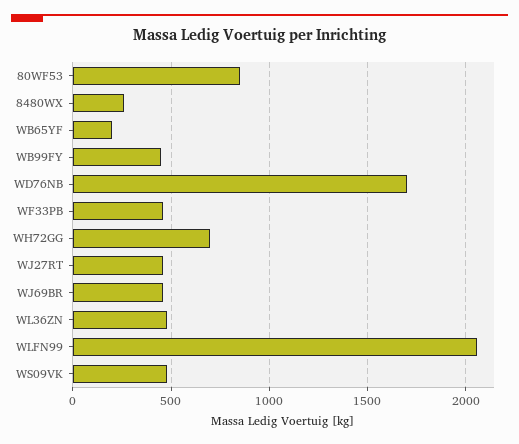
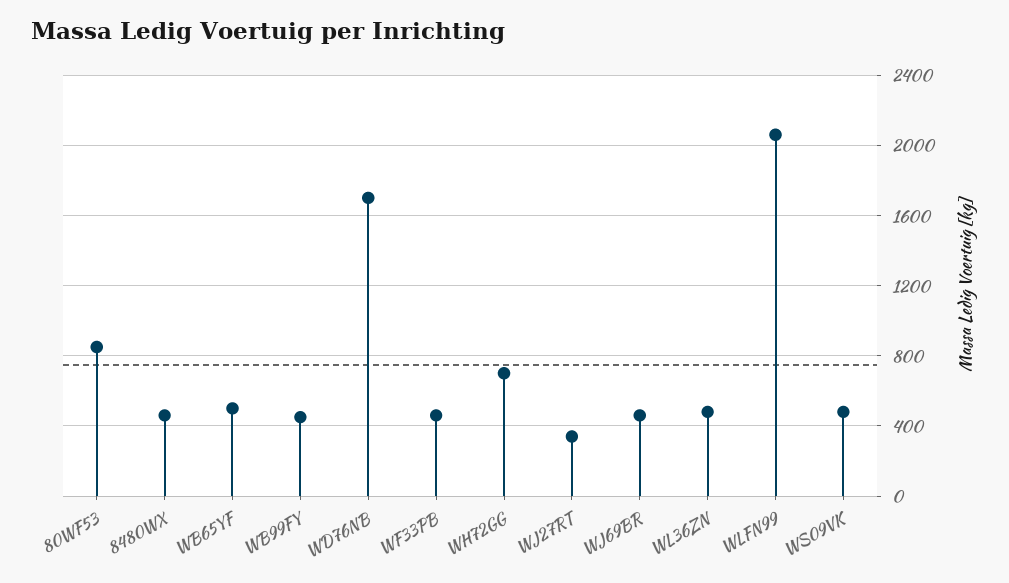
8480WX: 250 -> 450
WB65YF: 200 -> 500
WJ27RT: 450 -> 350

